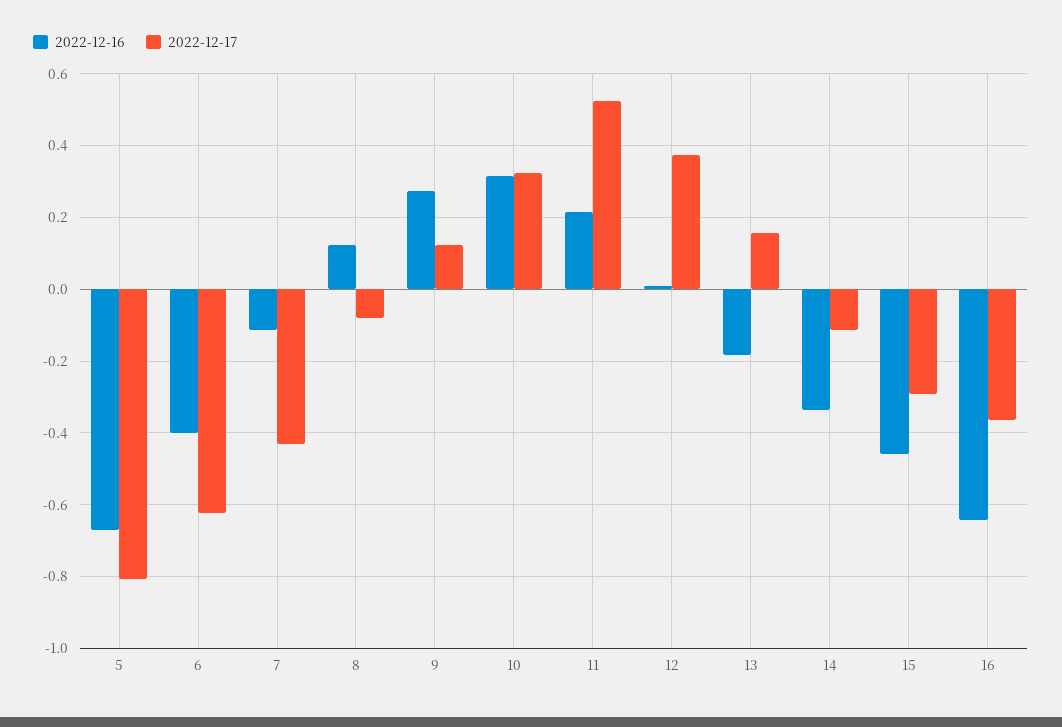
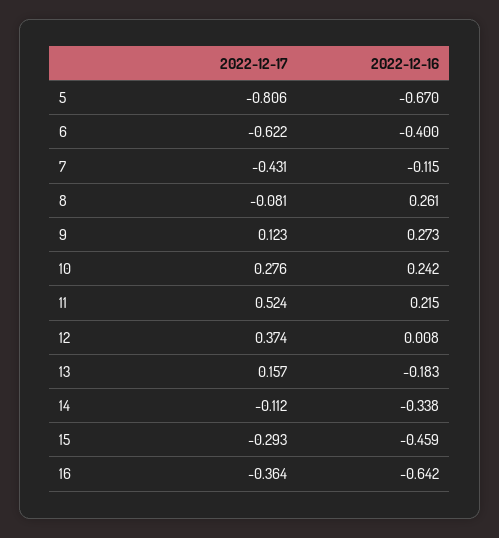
2022-12-16, 8: 0.12 -> 0.261
2022-12-16, 10: 0.32 -> 0.242
2022-12-17, 10: 0.32 -> 0.276

